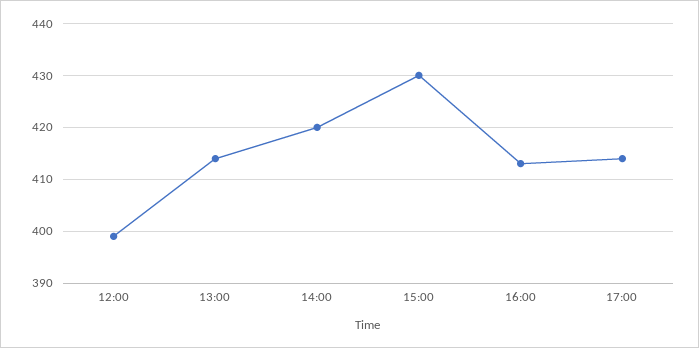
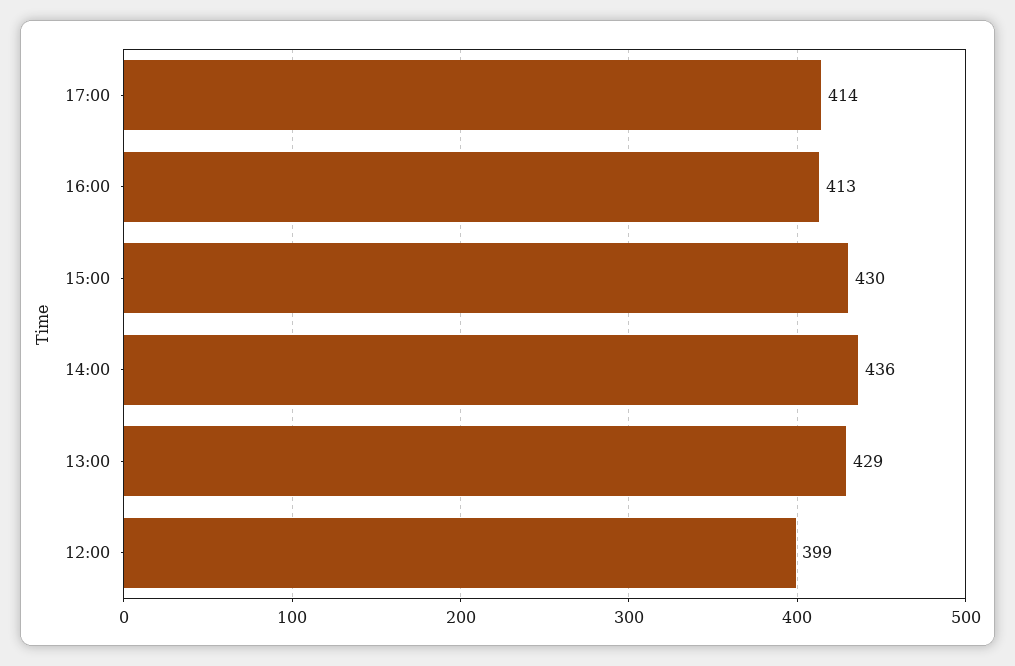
13:00: 415 -> 429
14:00: 420 -> 436

